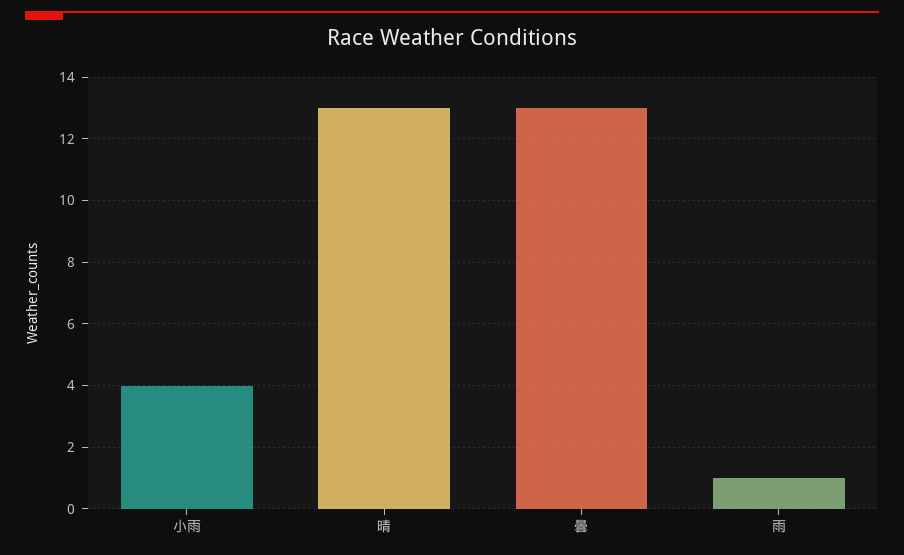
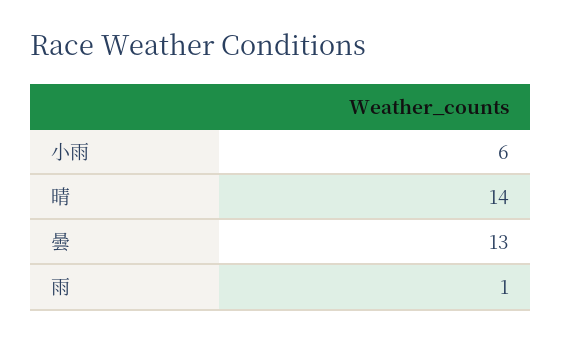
小雨: 4 -> 6
晴: 13 -> 14

